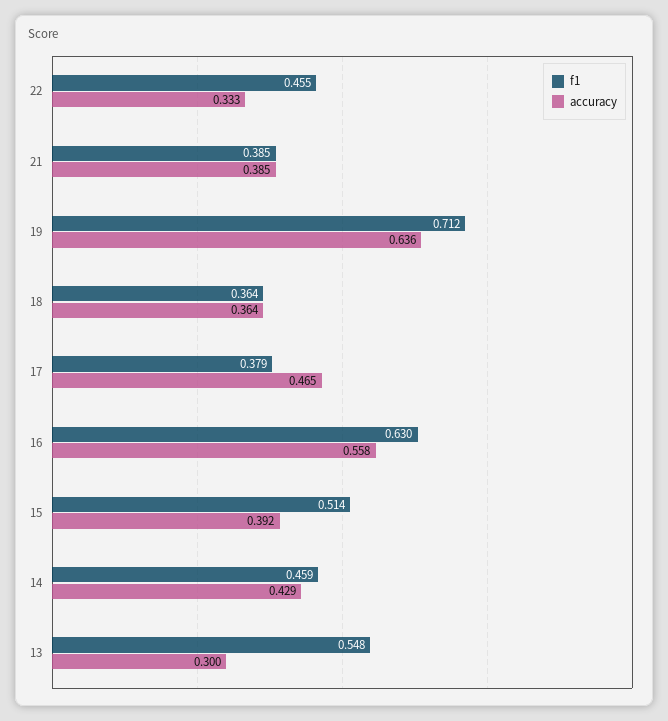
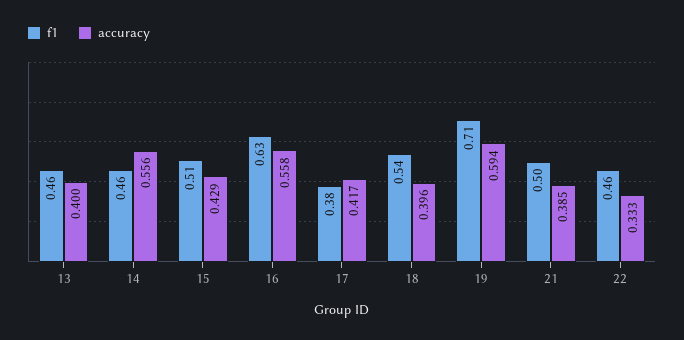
f1, 21: 0.385 -> 0.5
accuracy, 19: 0.636 -> 0.594
f1, 18: 0.364 -> 0.54
accuracy, 18: 0.364 -> 0.396
accuracy, 17: 0.465 -> 0.417
accuracy, 15: 0.392 -> 0.429
accuracy, 14: 0.429 -> 0.556
f1, 13: 0.548 -> 0.46
accuracy, 13: 0.3 -> 0.4

